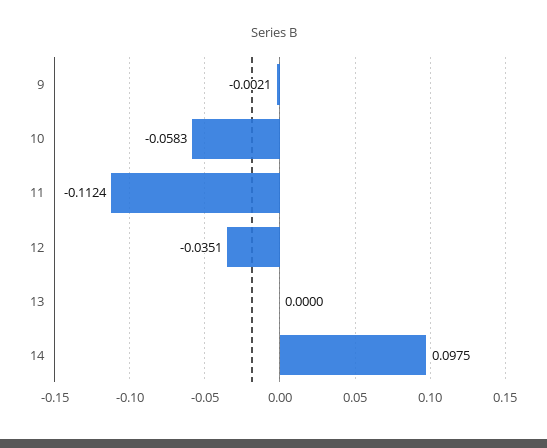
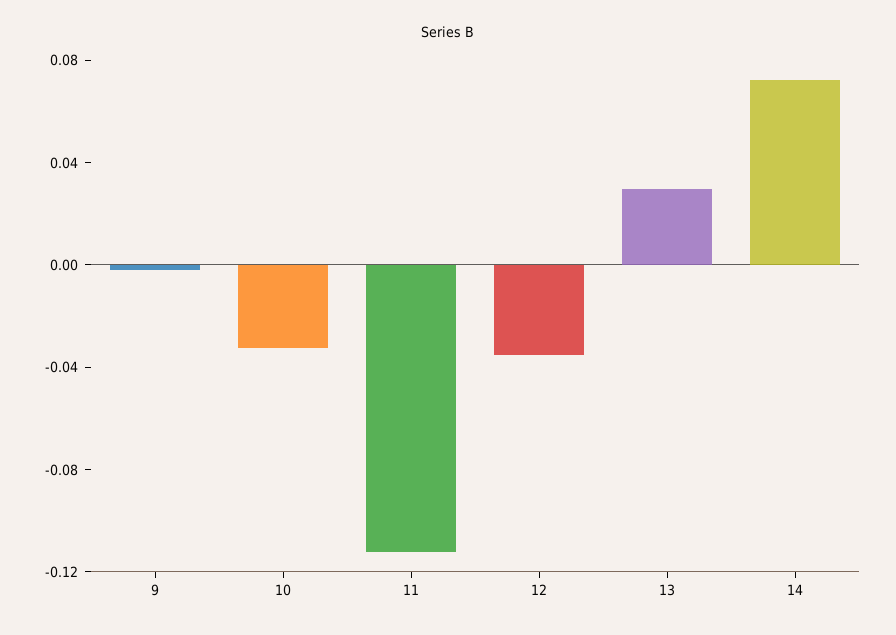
10: -0.0583 -> -0.03
13: 0 -> 0.03
14: 0.0975 -> 0.07

